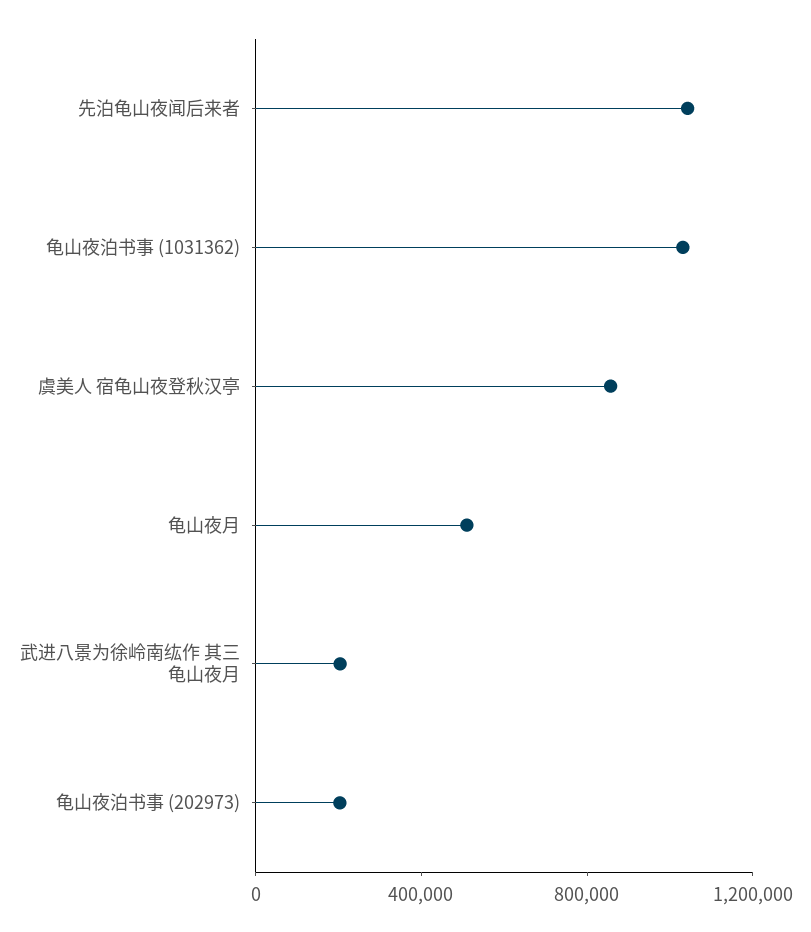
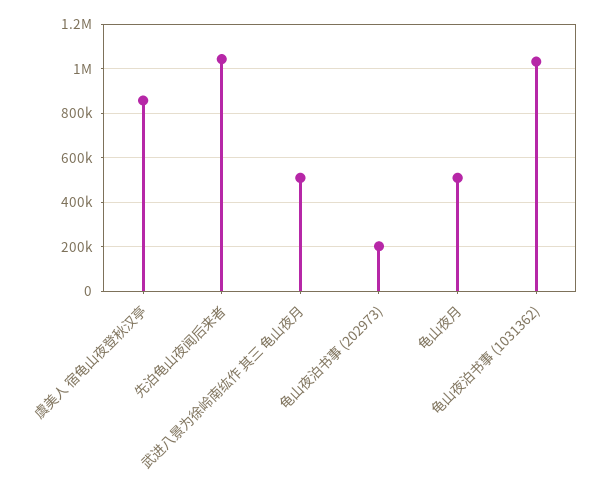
武进八景为徐岭南纮作 其三 龟山夜月: 200000 -> 500000

